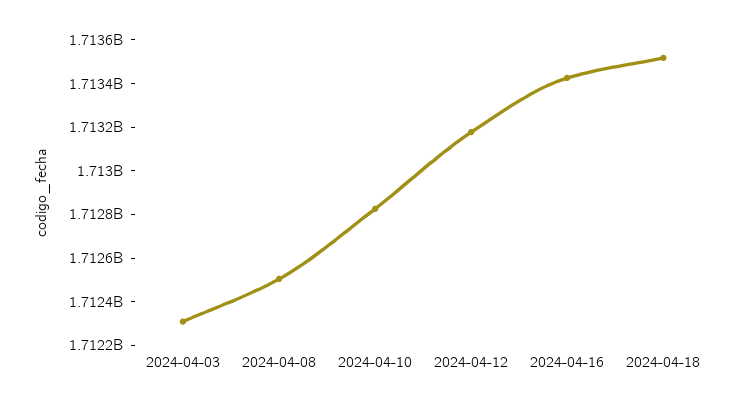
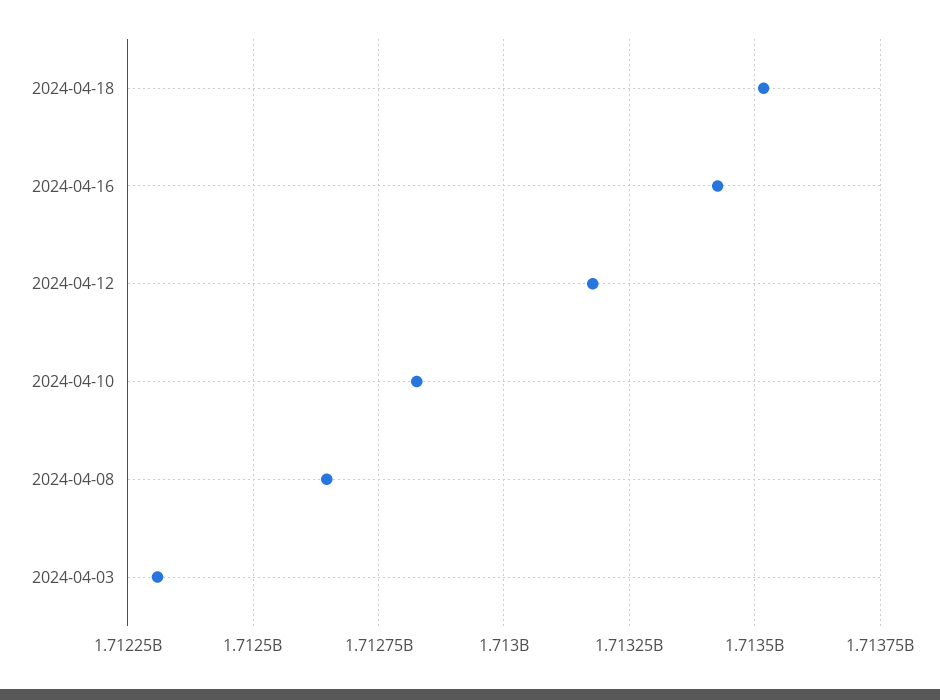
2024-04-08: 1712500000 -> 1712650000

